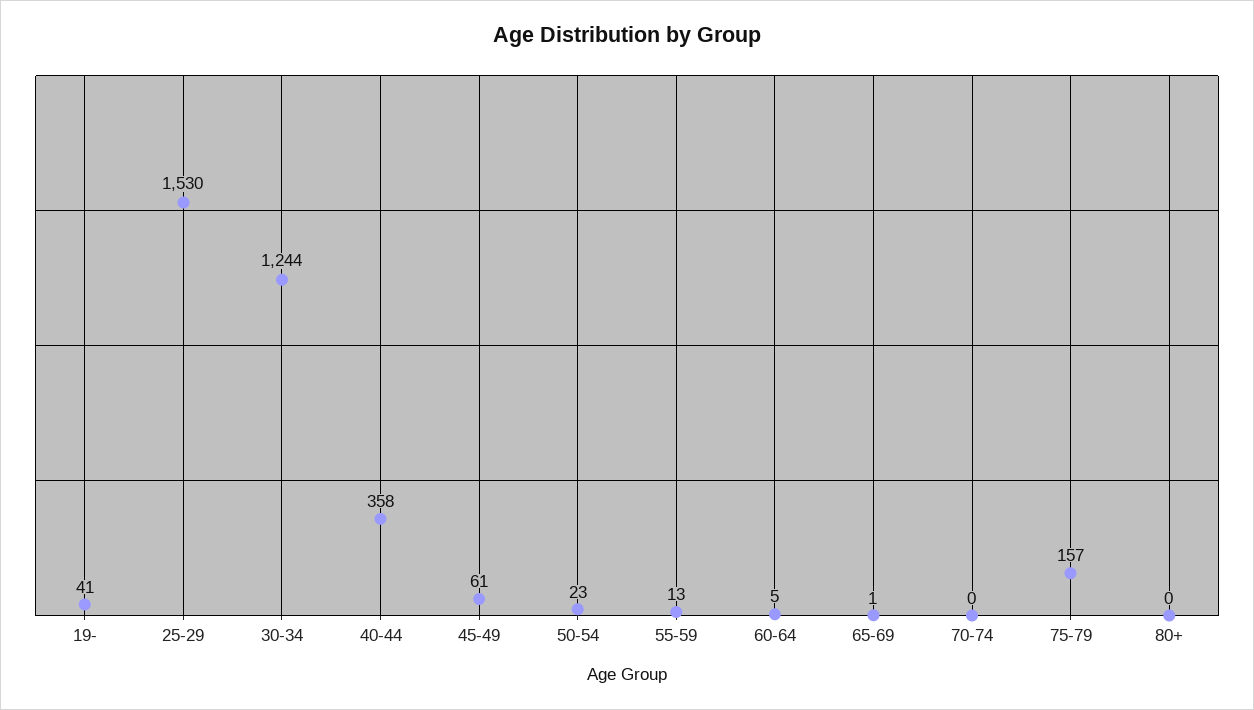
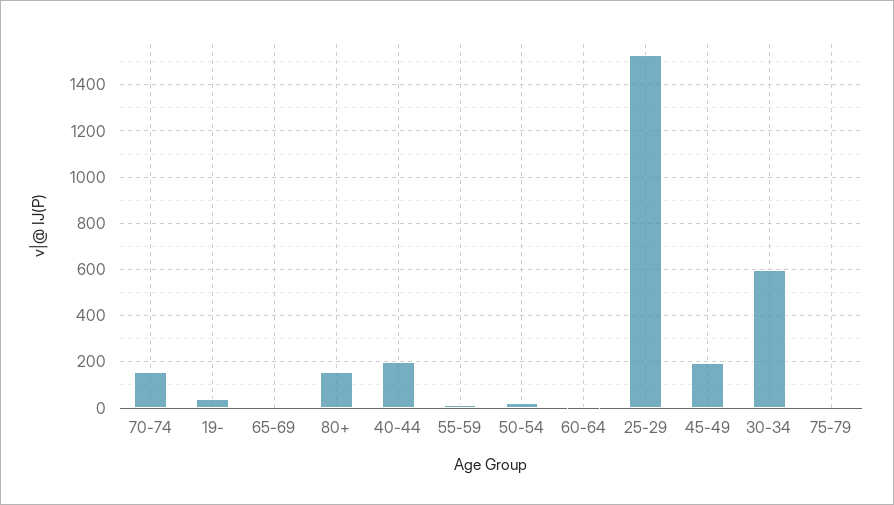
30-34: 1244 -> 600
40-44: 358 -> 200
45-49: 61 -> 200
70-74: 0 -> 150
75-79: 157 -> 0
80+: 0 -> 150

